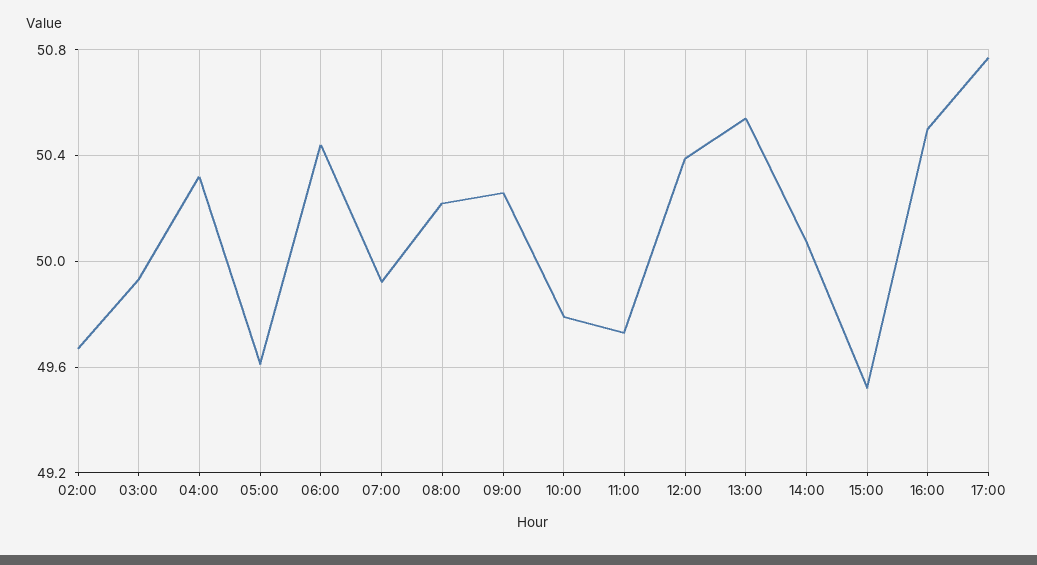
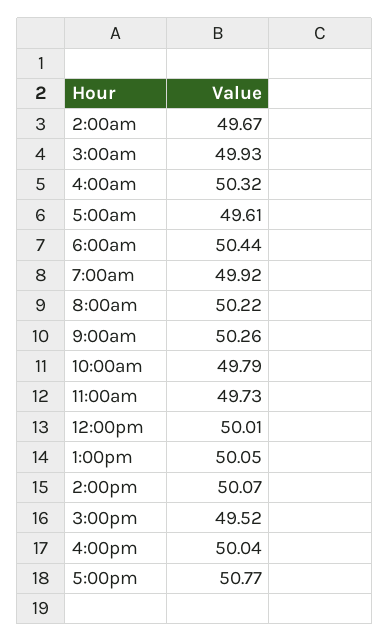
12:00: 50.4 -> 50.01
13:00: 50.55 -> 50.05
16:00: 50.5 -> 50.04

